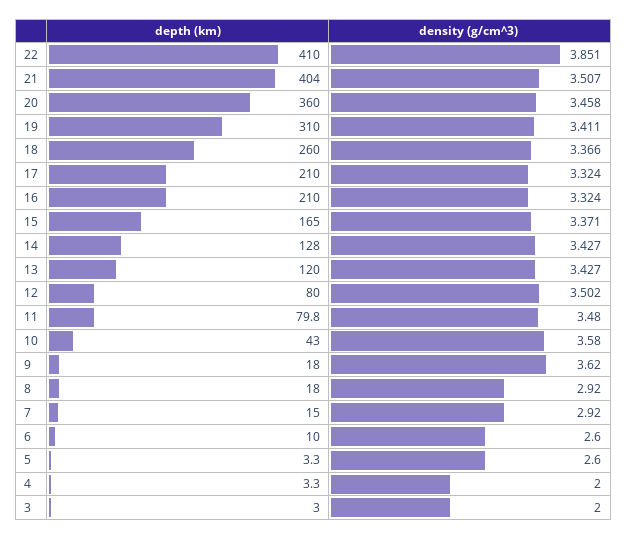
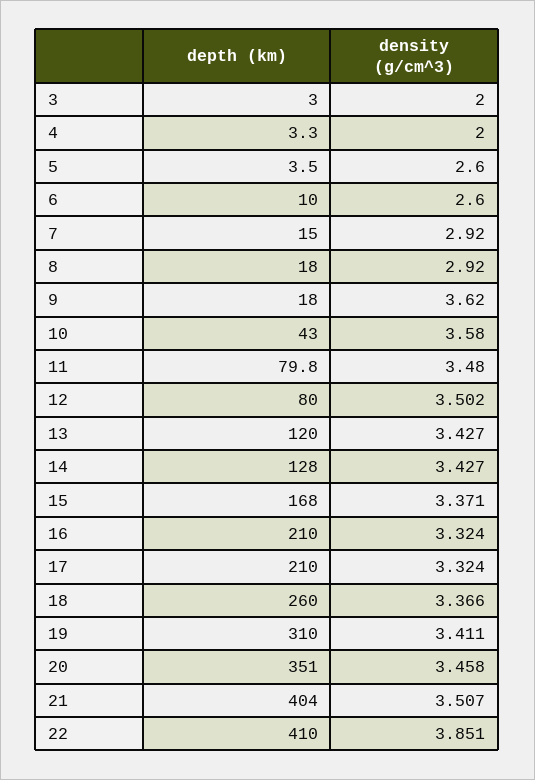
depth (km), 20: 360 -> 351
depth (km), 15: 165 -> 168
depth (km), 5: 3.3 -> 3.5

